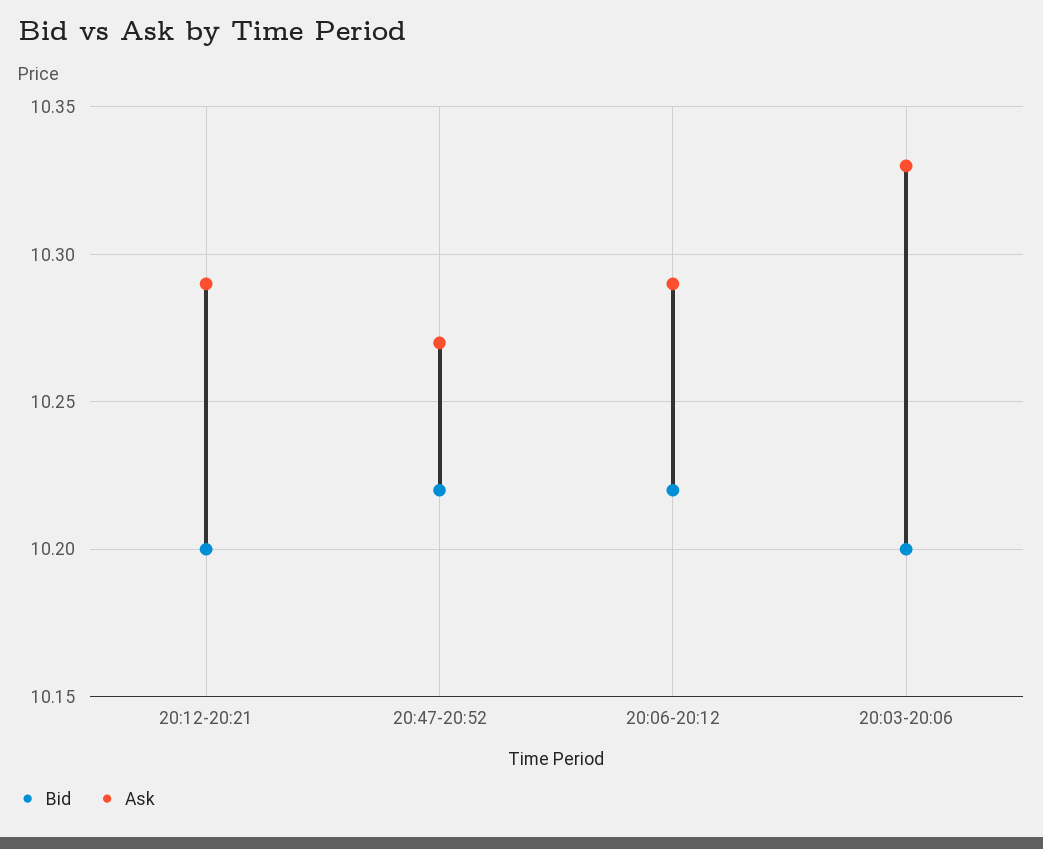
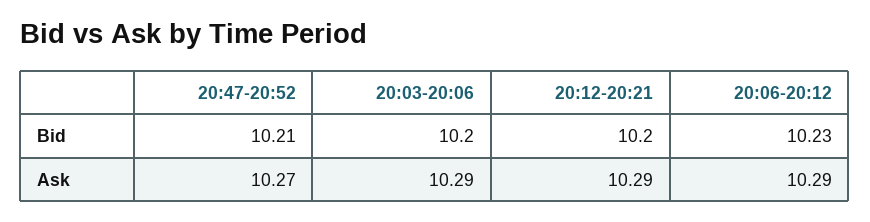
Bid, 20:47-20:52: 10.22 -> 10.21
Bid, 20:06-20:12: 10.22 -> 10.23
Ask, 20:03-20:06: 10.33 -> 10.29

